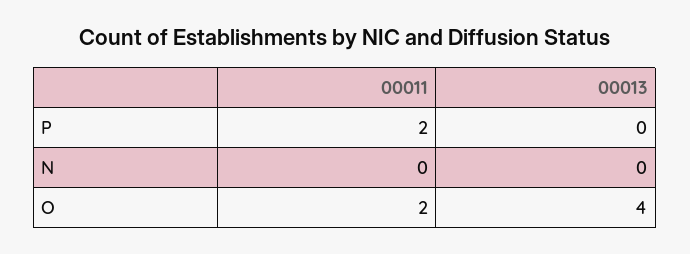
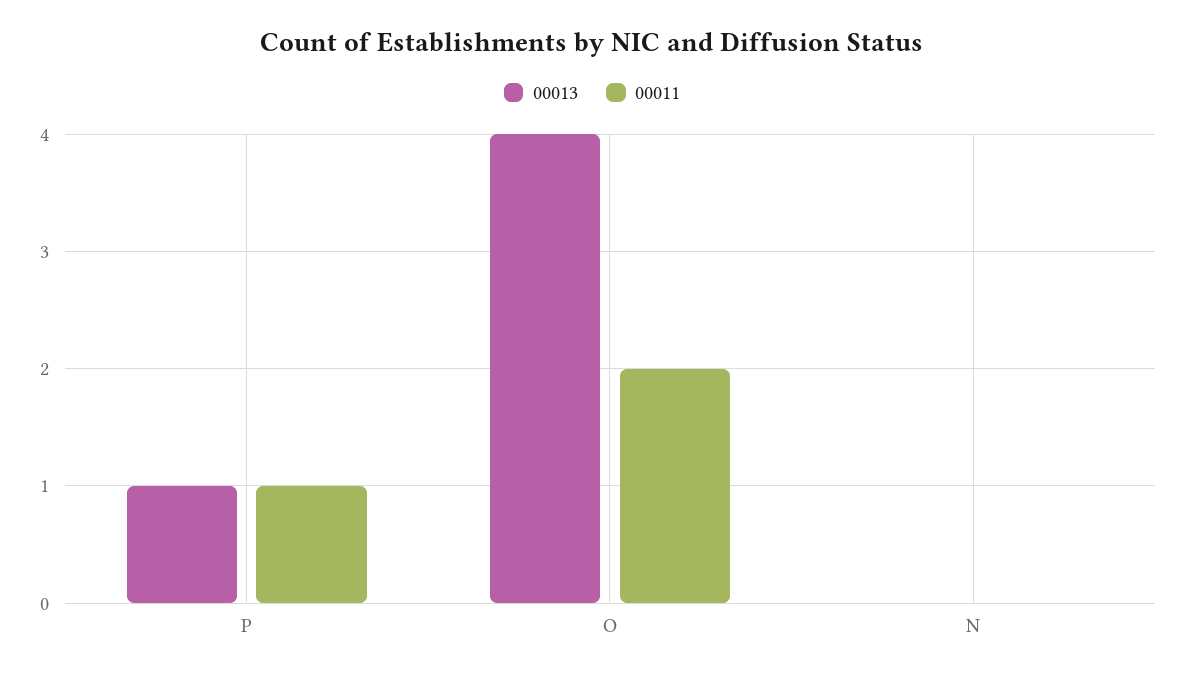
00011, P: 2 -> 1
00013, P: 0 -> 1

